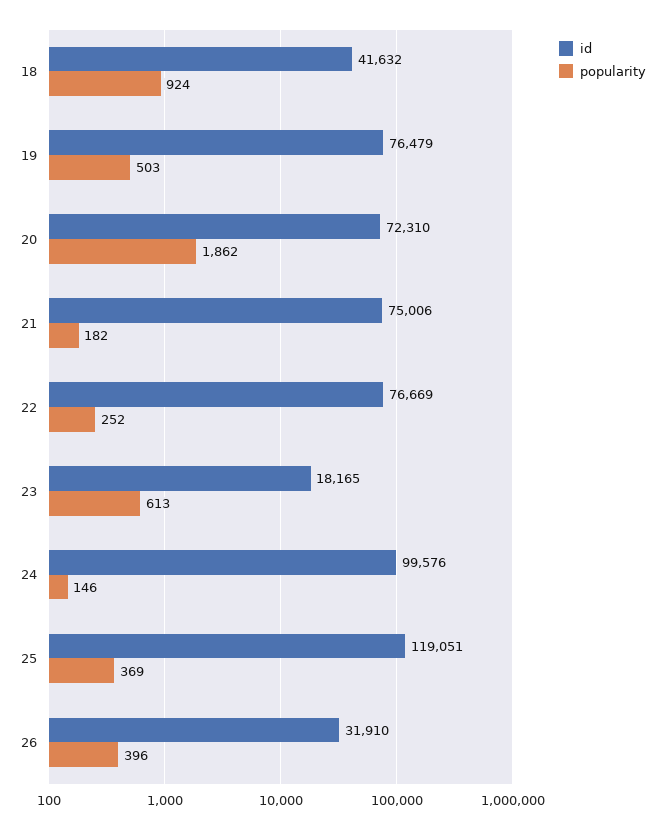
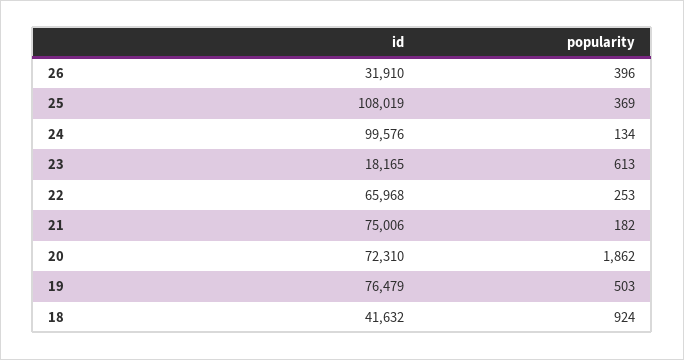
id, 22: 76669 -> 65968
popularity, 22: 252 -> 253
popularity, 24: 146 -> 134
id, 25: 119051 -> 108019

